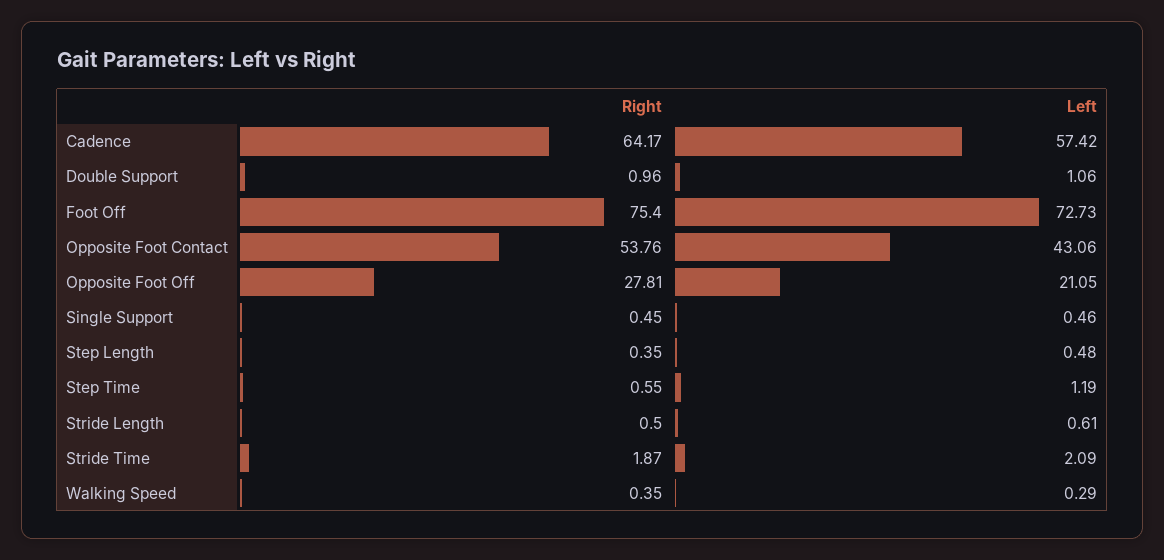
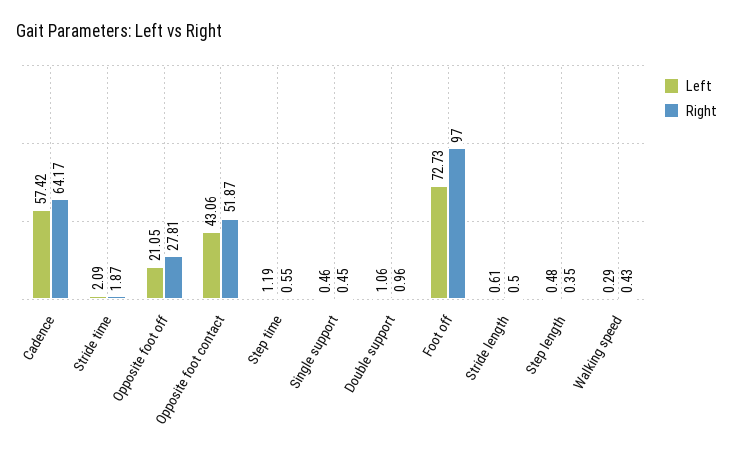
Right, Foot Off: 75.4 -> 97
Right, Opposite Foot Contact: 53.76 -> 51.87
Right, Walking Speed: 0.35 -> 0.43

